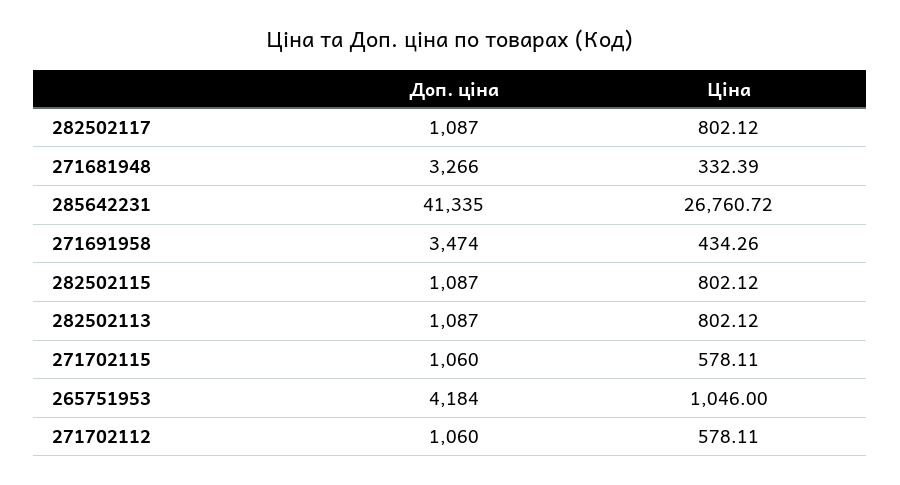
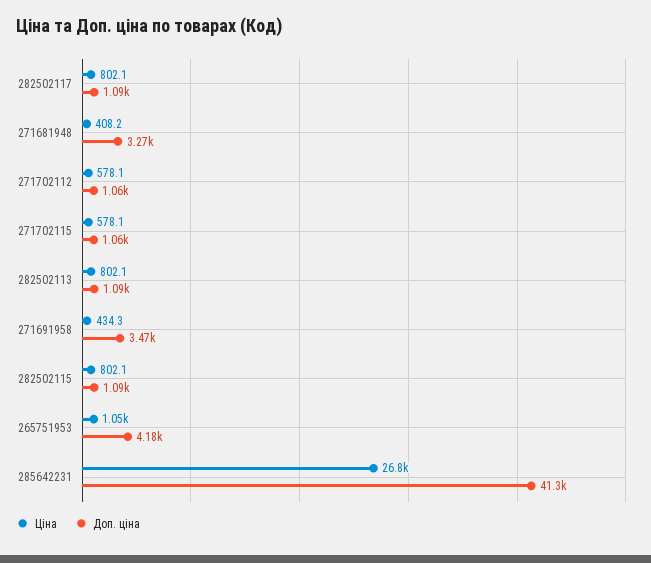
Ціна, 271681948: 332.39 -> 408.2

